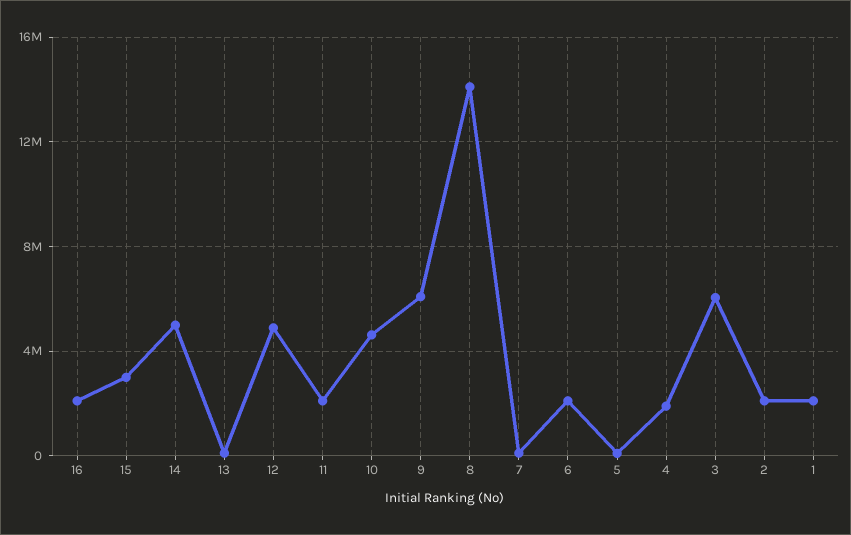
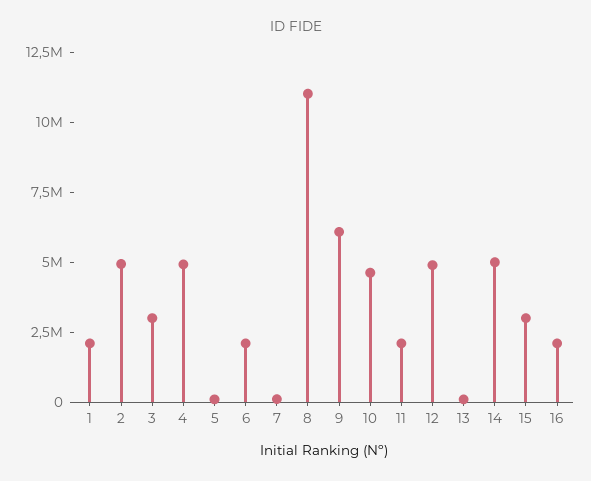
8: 14000000 -> 11000000
4: 2000000 -> 5000000
3: 6000000 -> 3000000
2: 2000000 -> 5000000

